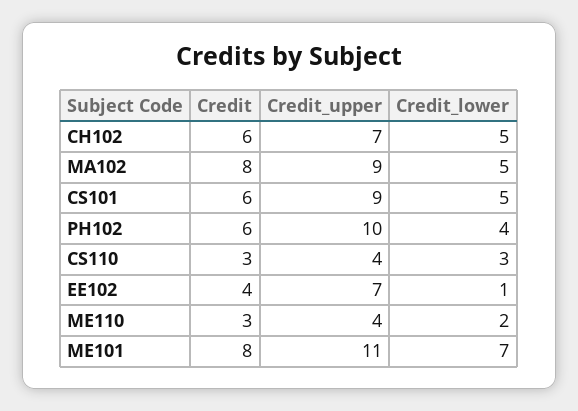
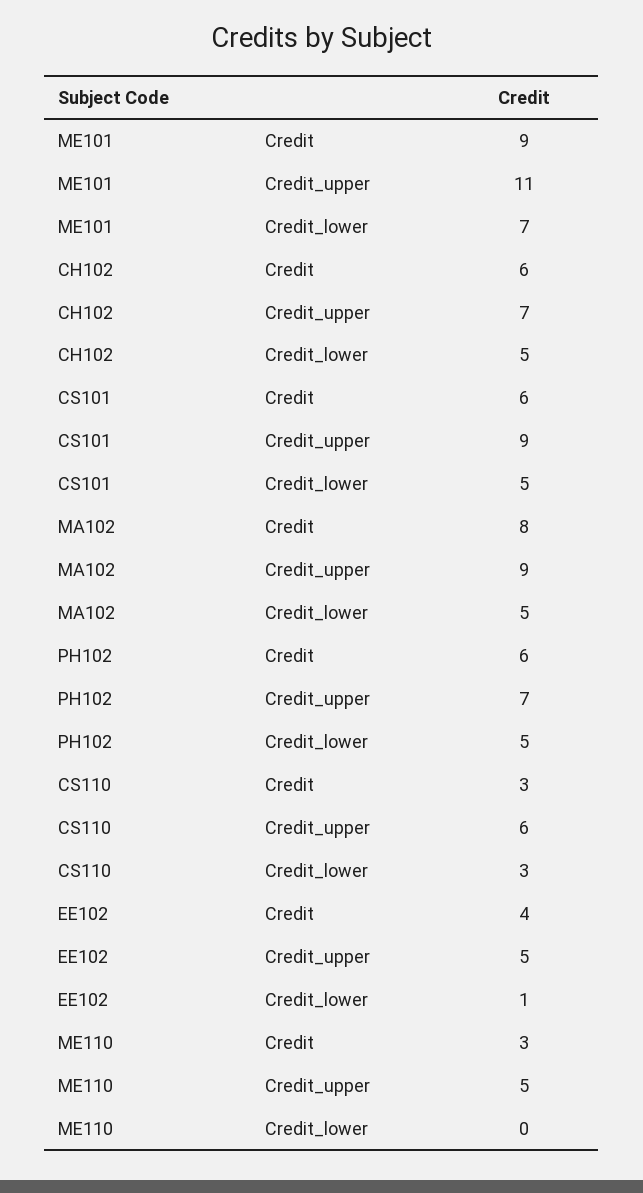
Credit_upper, PH102: 10 -> 7
Credit_lower, PH102: 4 -> 5
Credit_upper, CS110: 4 -> 6
Credit_upper, EE102: 7 -> 5
Credit_upper, ME110: 4 -> 5
Credit_lower, ME110: 2 -> 0
Credit, ME101: 8 -> 9

